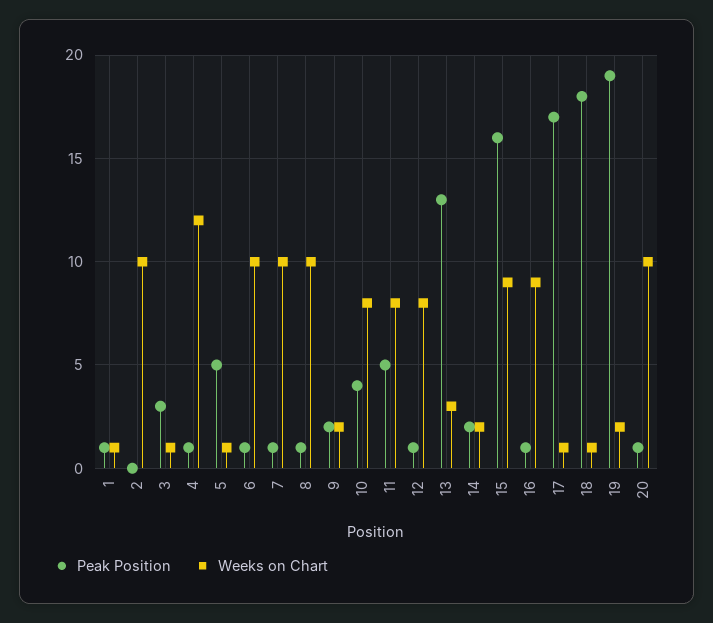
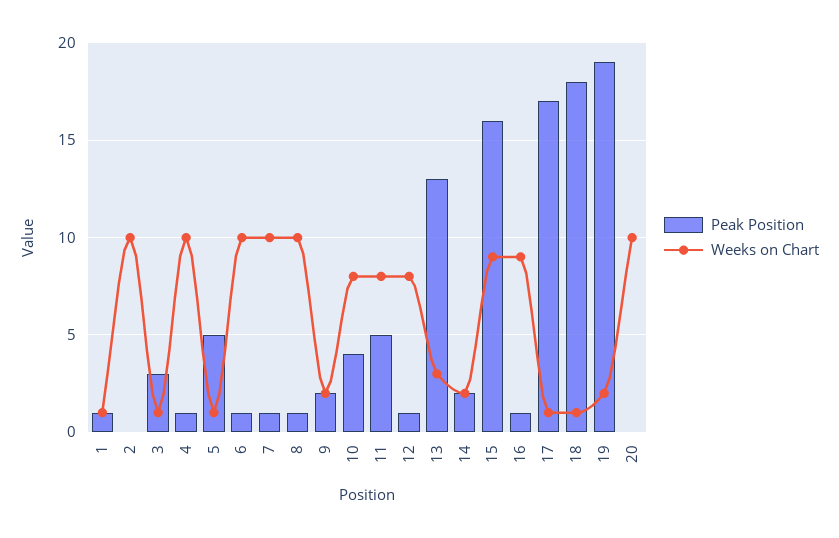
Weeks on Chart, 4: 12 -> 10
Peak Position, 20: 1 -> 0

